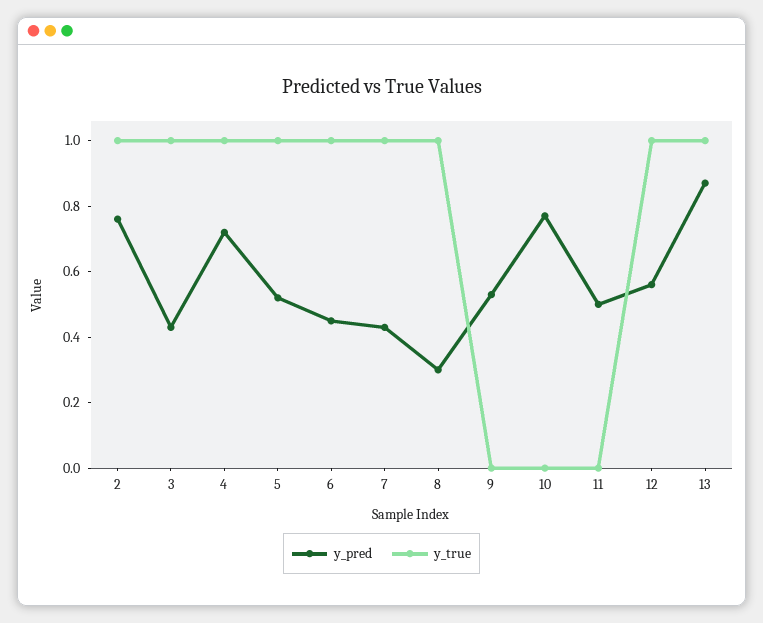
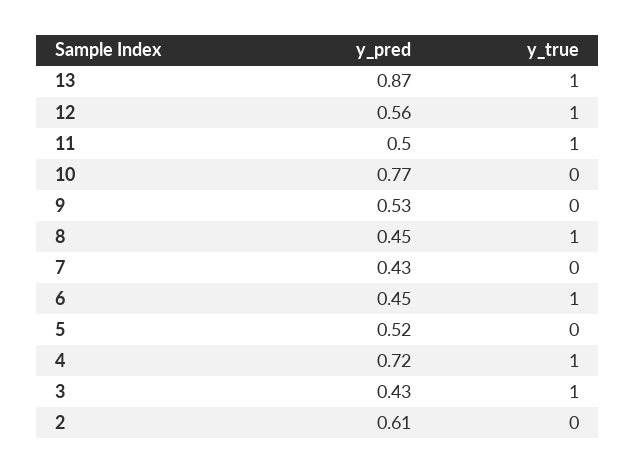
y_pred, 2: 0.75 -> 0.61
y_true, 2: 1 -> 0
y_true, 5: 1 -> 0
y_true, 7: 1 -> 0
y_pred, 8: 0.3 -> 0.45
y_true, 11: 0 -> 1

